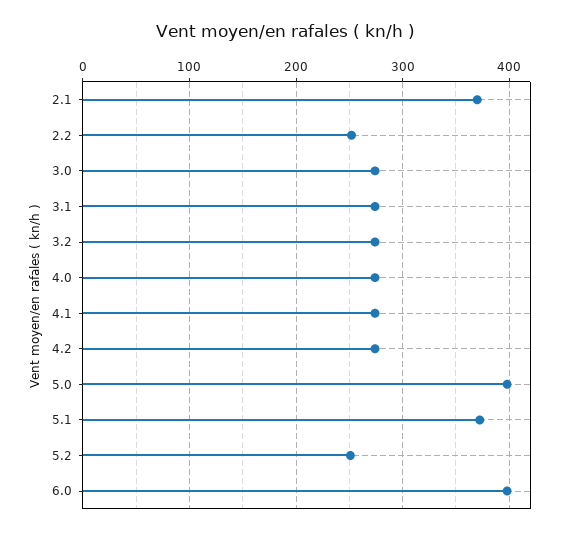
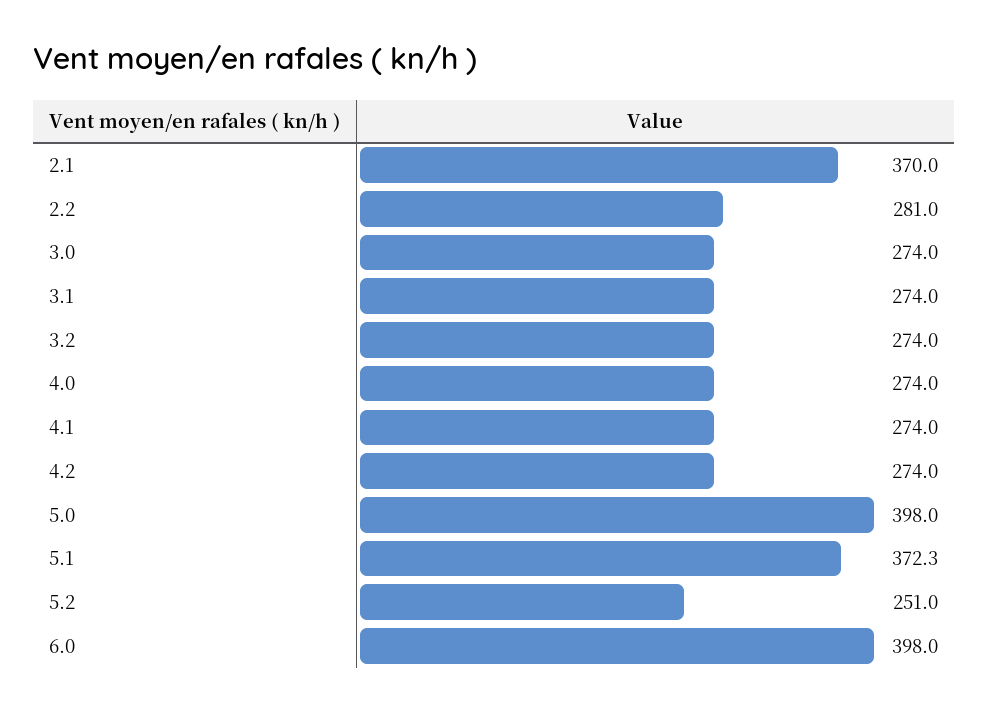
2.2: 250 -> 281

